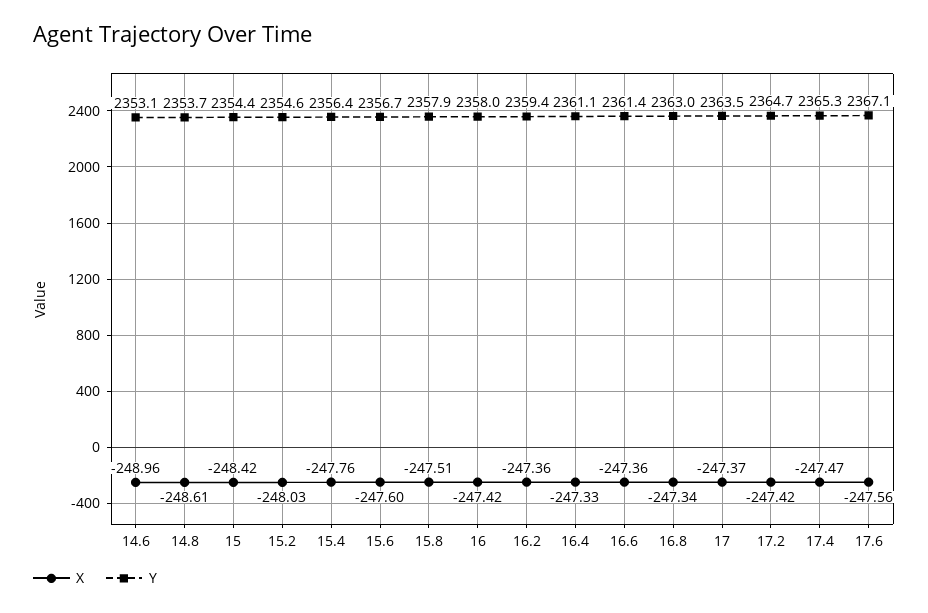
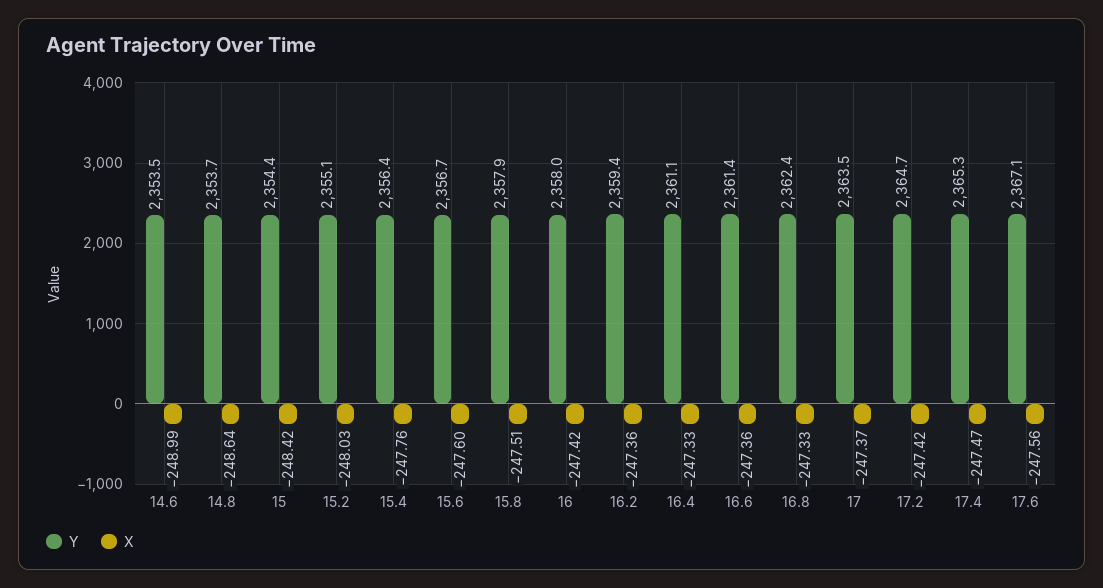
X, 14.6: -248.96 -> -248.99
Y, 14.6: 2353.1 -> 2353.5
X, 14.8: -248.61 -> -248.64
Y, 15.2: 2354.6 -> 2355.1
X, 16.8: -247.34 -> -247.33
Y, 16.8: 2363 -> 2362.4

